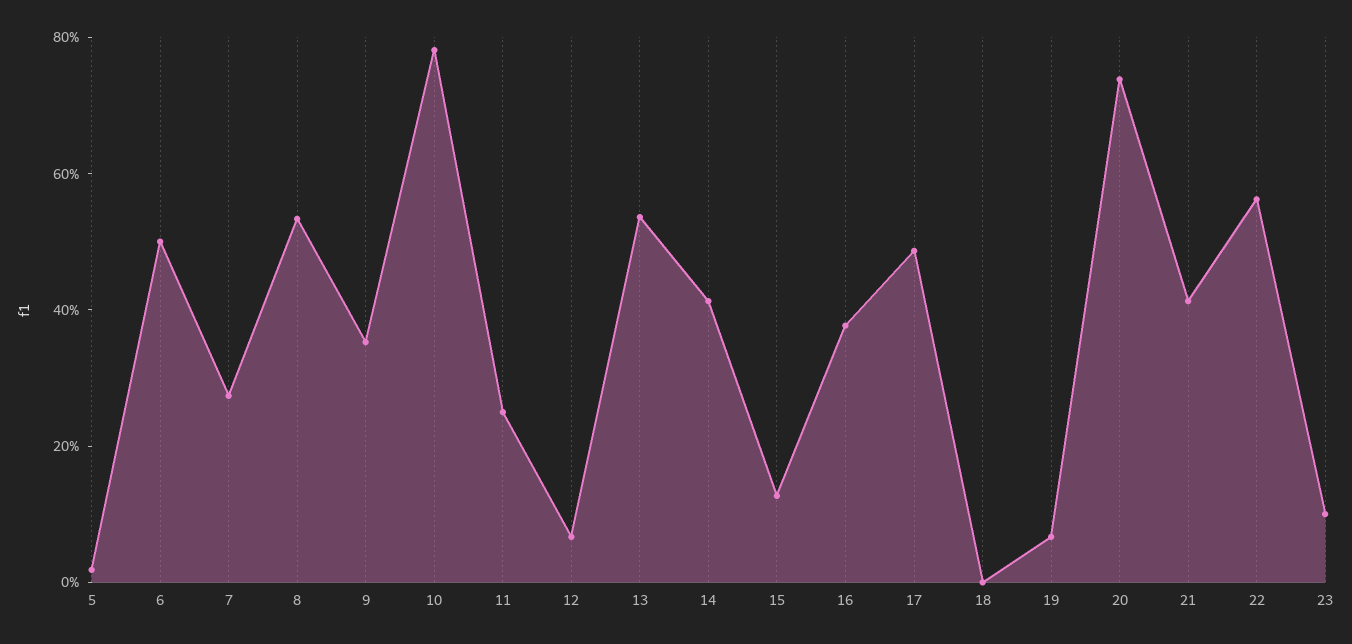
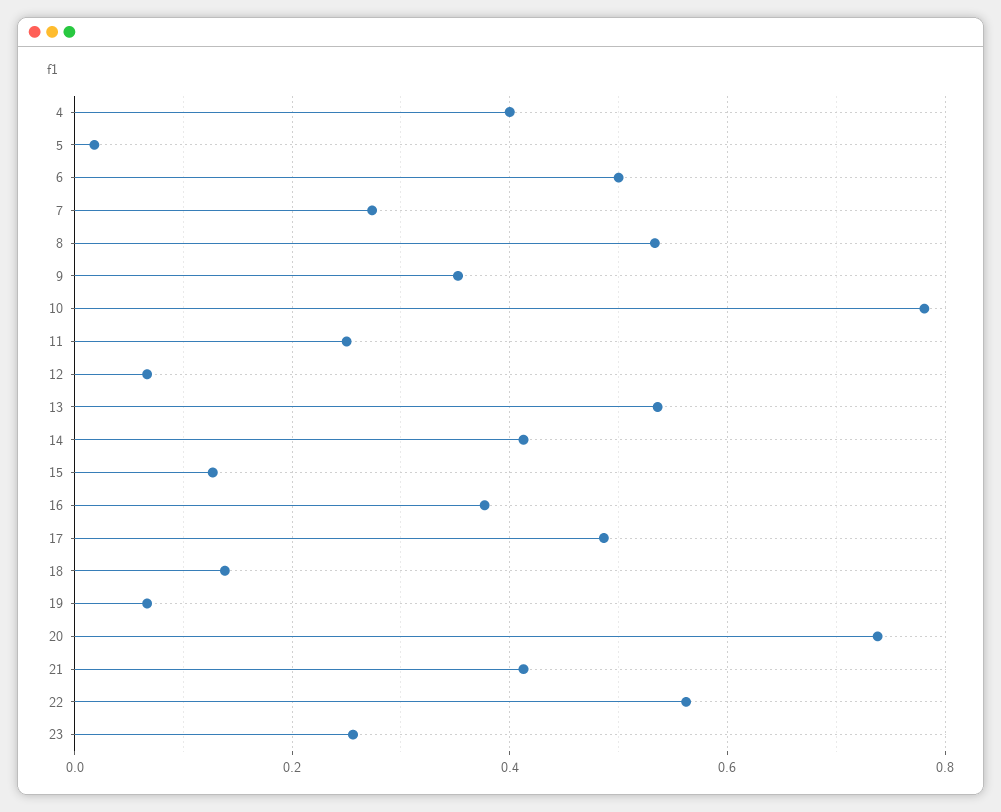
18: 0 -> 0.14
23: 0.1 -> 0.26
4: none -> 0.4

